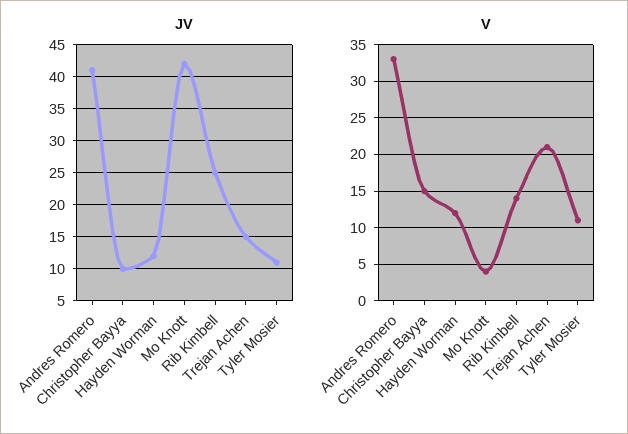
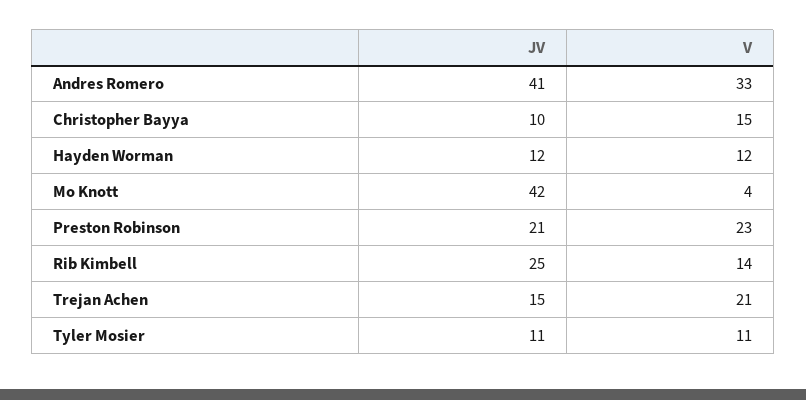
JV, Preston Robinson: none -> 21
V, Preston Robinson: none -> 23

